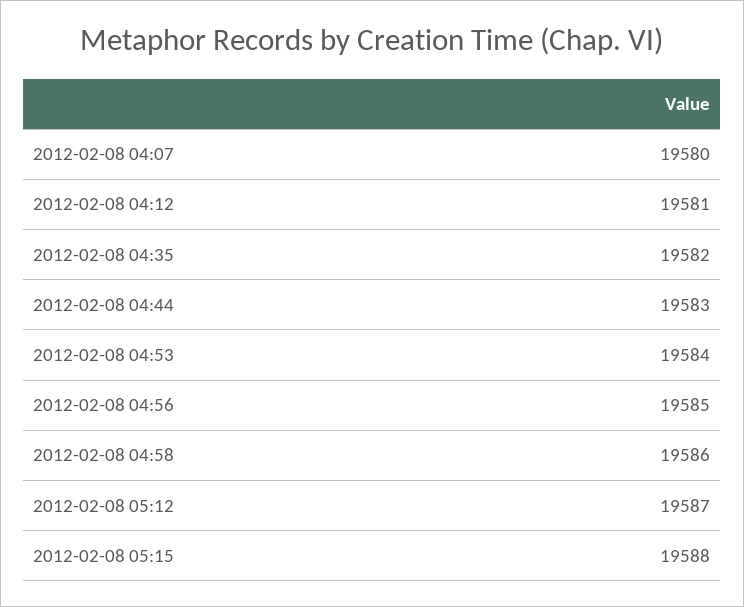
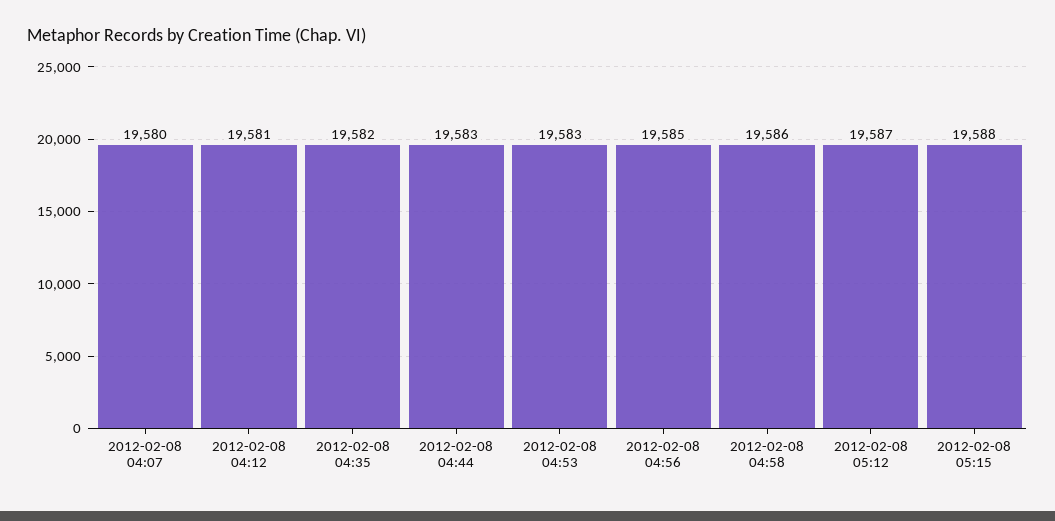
2012-02-08 04:53: 19584 -> 19583

